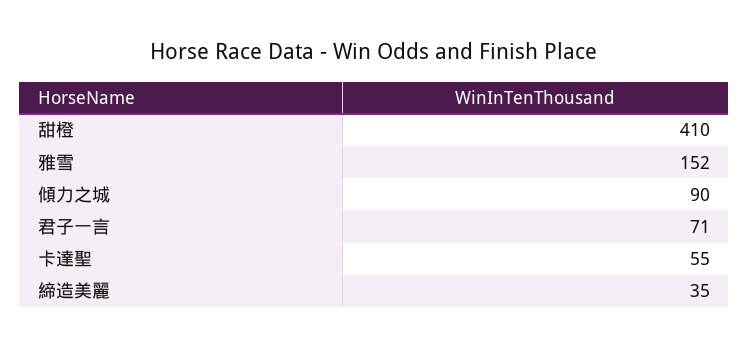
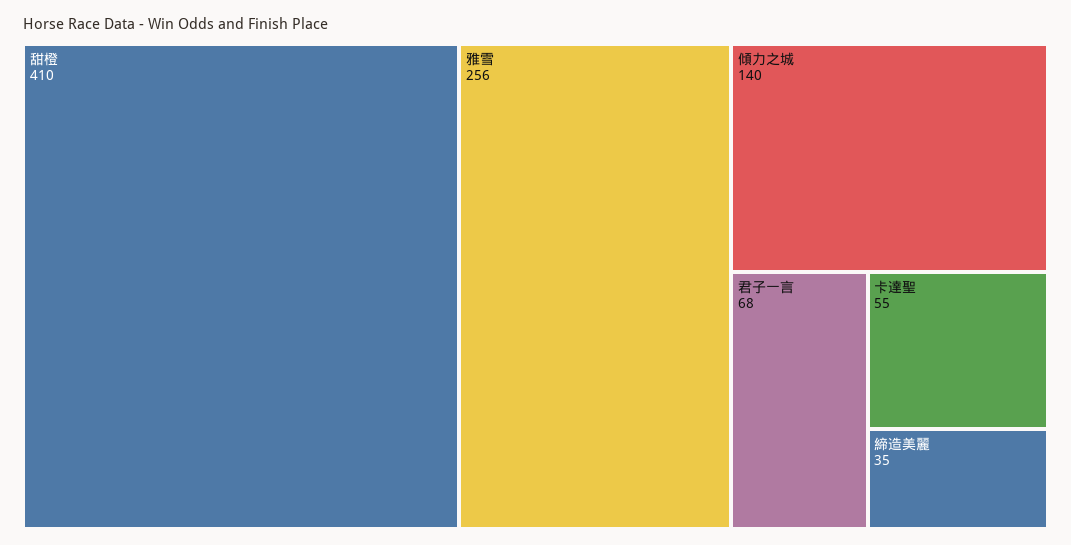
雅雪: 152 -> 256
傾力之城: 90 -> 140
君子一言: 71 -> 68

